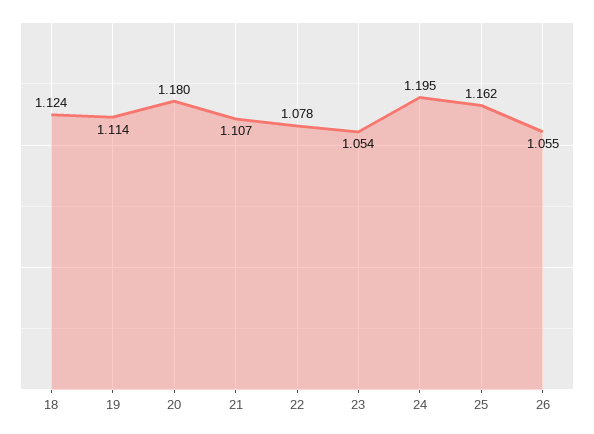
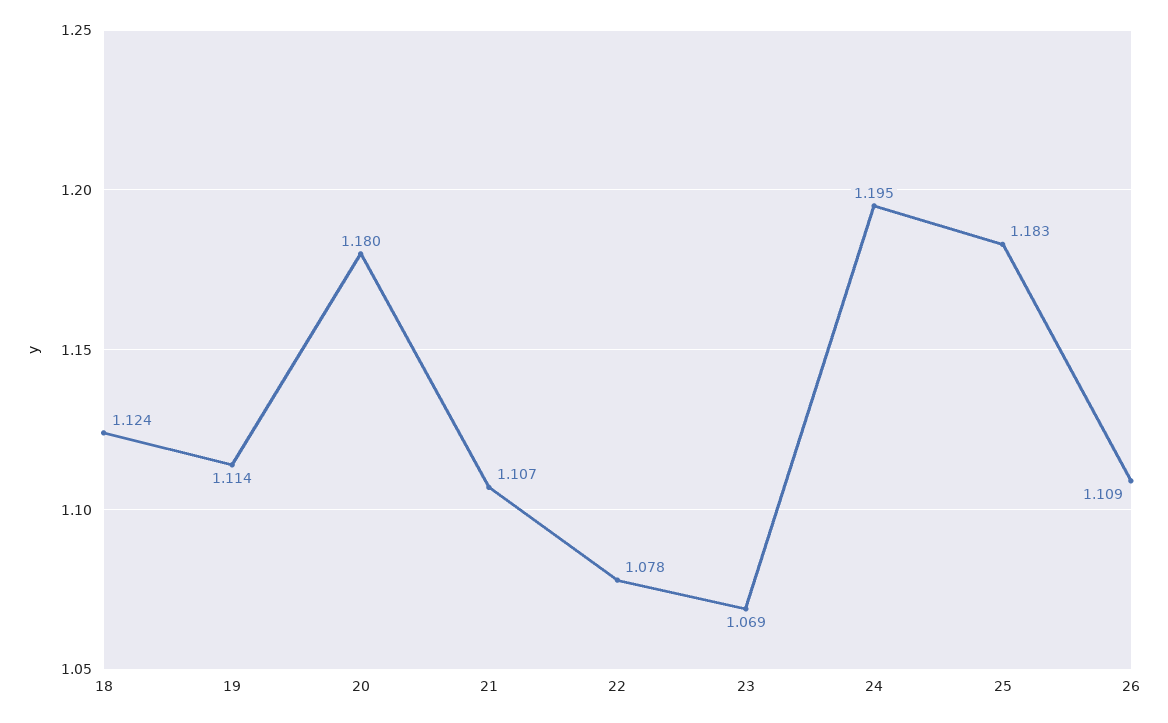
23: 1.054 -> 1.069
25: 1.162 -> 1.183
26: 1.055 -> 1.109

